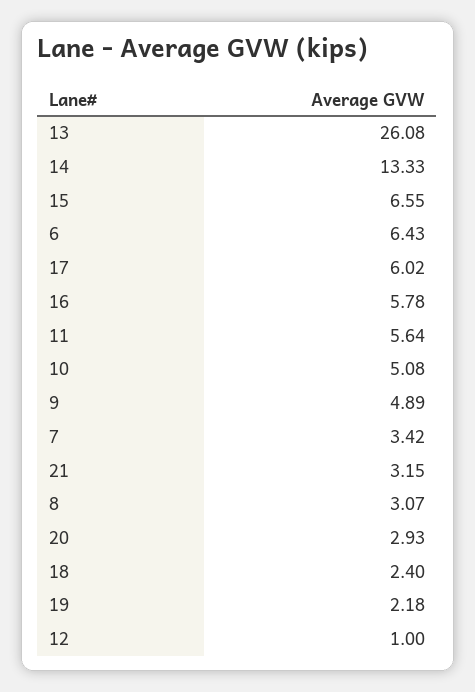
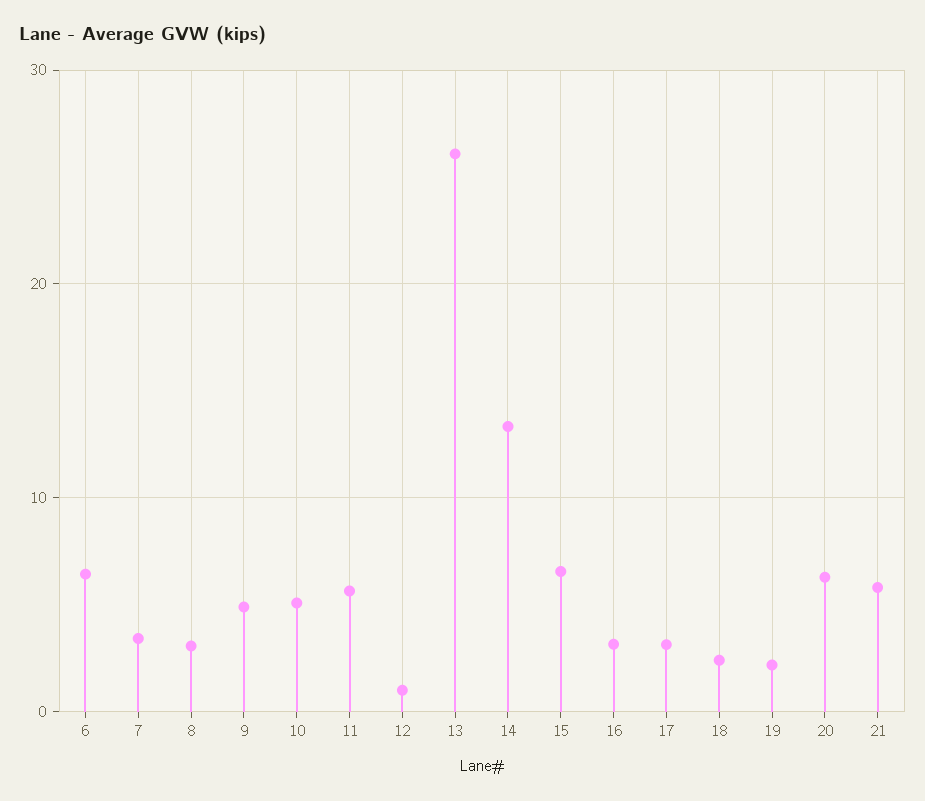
17: 6.02 -> 3
16: 5.78 -> 3
21: 3.15 -> 6
20: 2.93 -> 6

